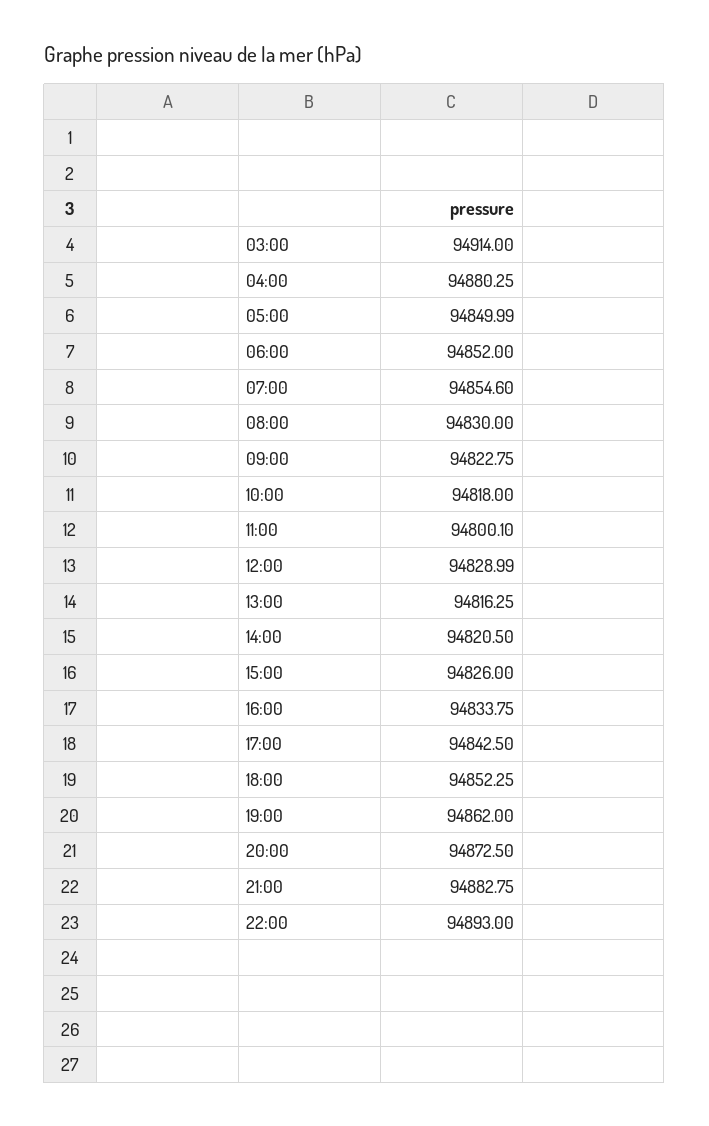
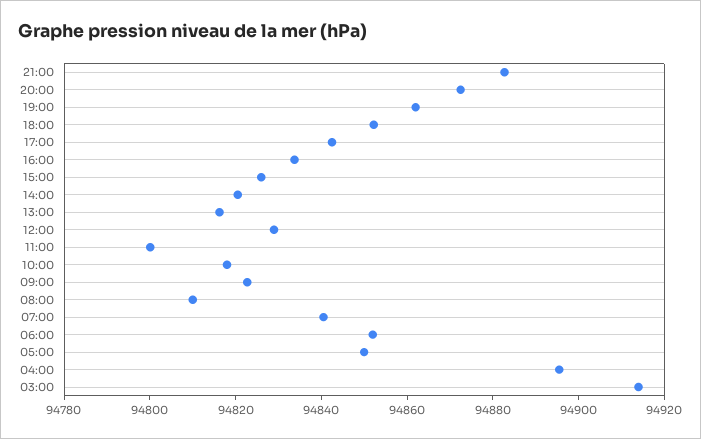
04:00: 94880.25 -> 94895
07:00: 94854.6 -> 94840
08:00: 94830 -> 94810
22:00: 94893 -> none

